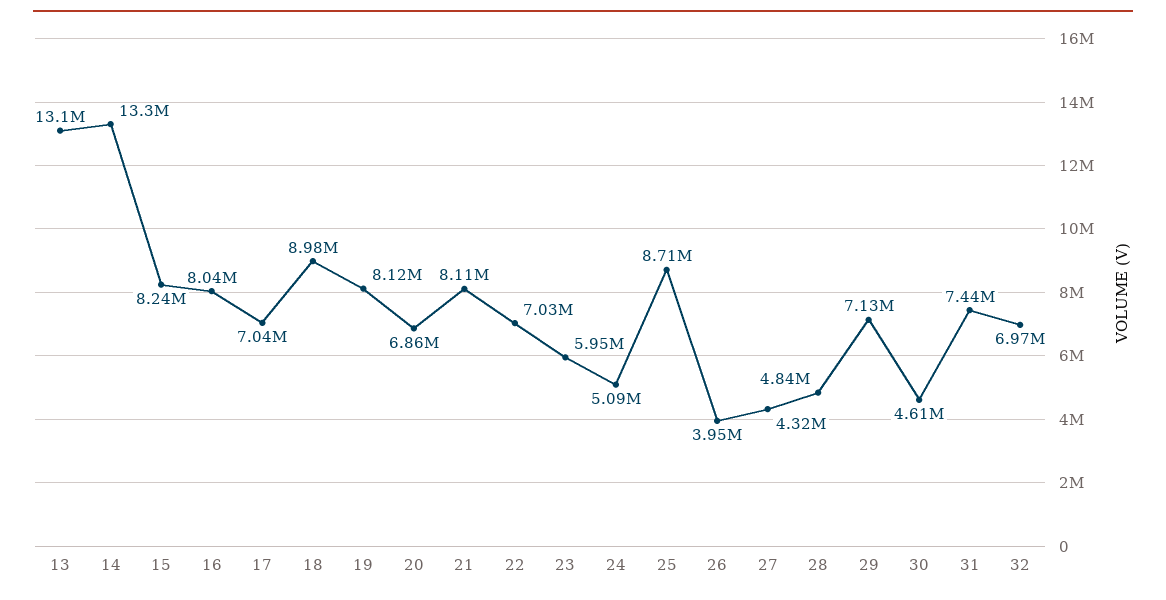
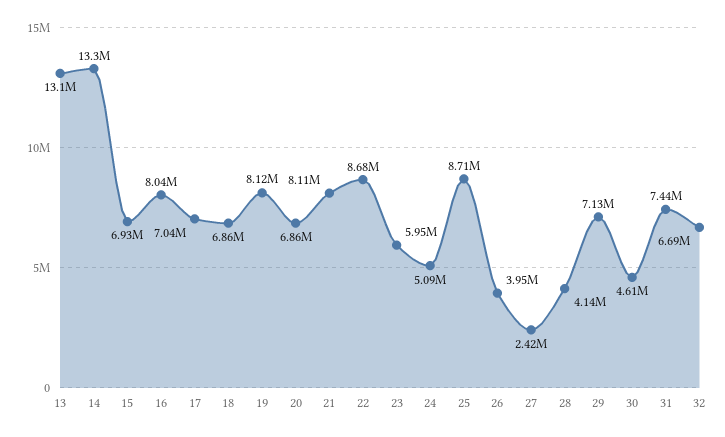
15: 8240000 -> 6930000
18: 8980000 -> 6860000
22: 7030000 -> 8680000
27: 4320000 -> 2420000
28: 4840000 -> 4140000
32: 6970000 -> 6690000

